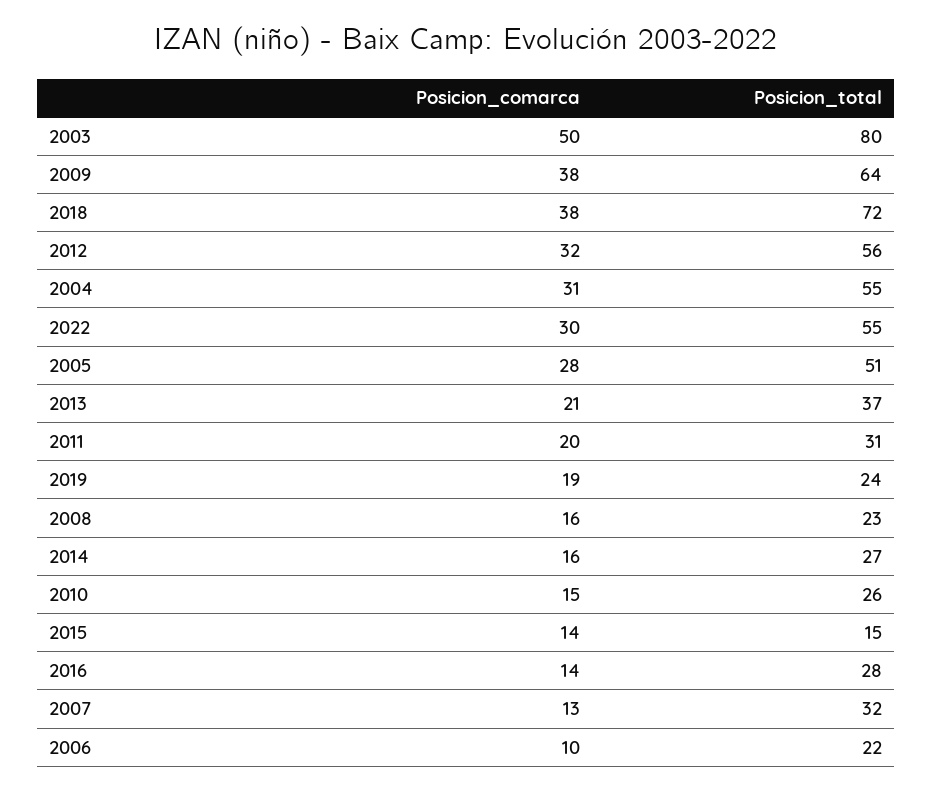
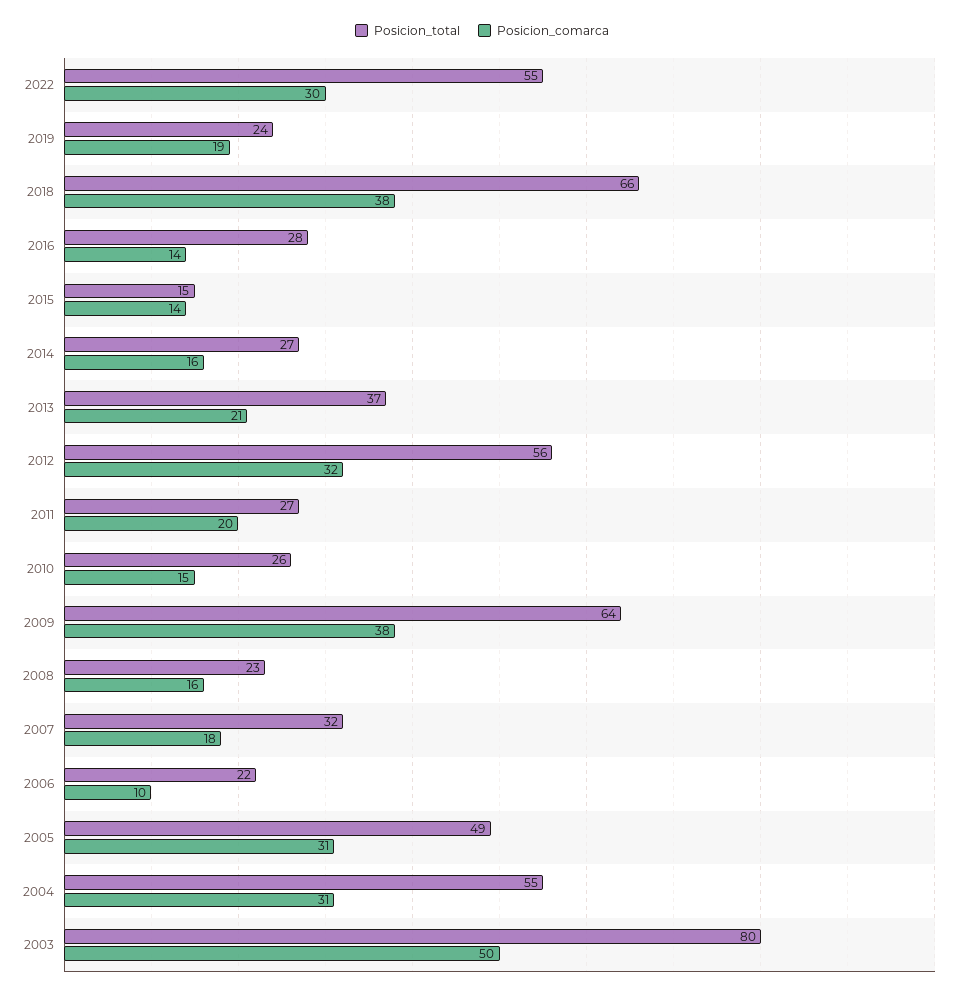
Posicion_total, 2018: 72 -> 66
Posicion_comarca, 2005: 28 -> 31
Posicion_total, 2005: 51 -> 49
Posicion_total, 2011: 31 -> 27
Posicion_comarca, 2007: 13 -> 18

